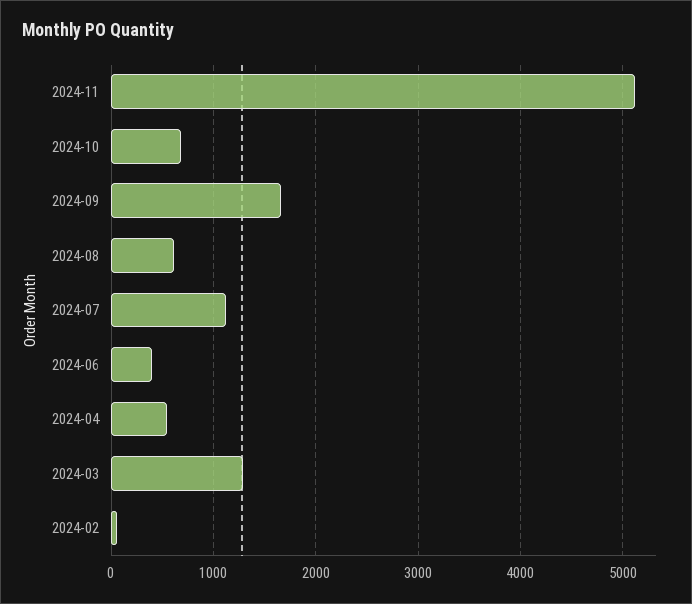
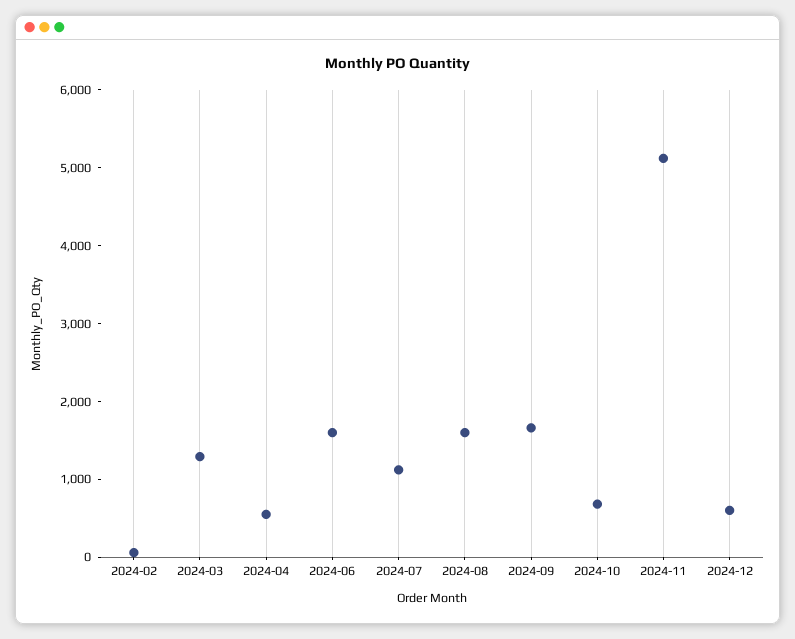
2024-08: 600 -> 1600
2024-06: 400 -> 1600
2024-12: none -> 600

